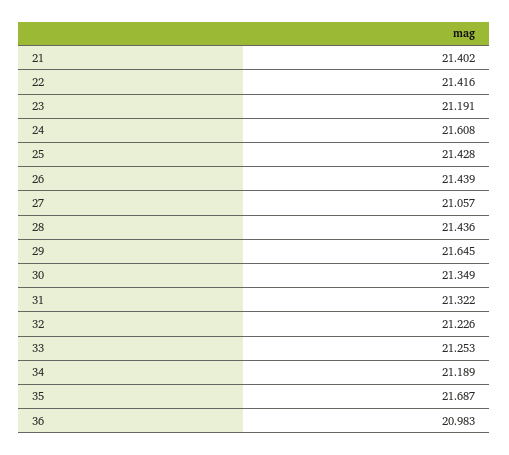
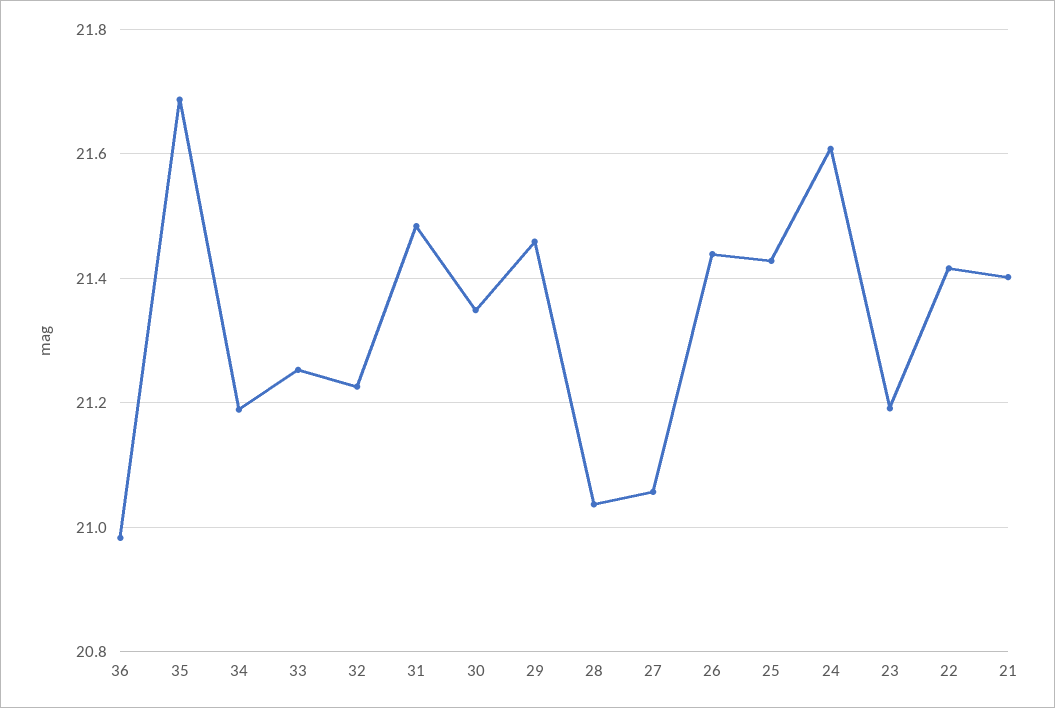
28: 21.436 -> 21.04
29: 21.645 -> 21.46
31: 21.322 -> 21.48

